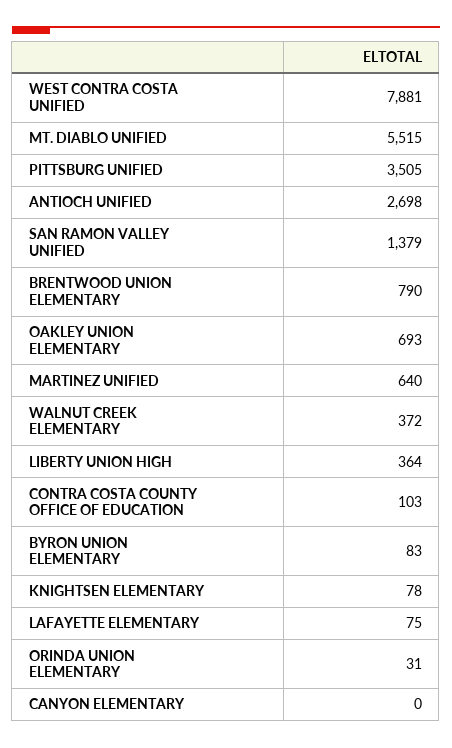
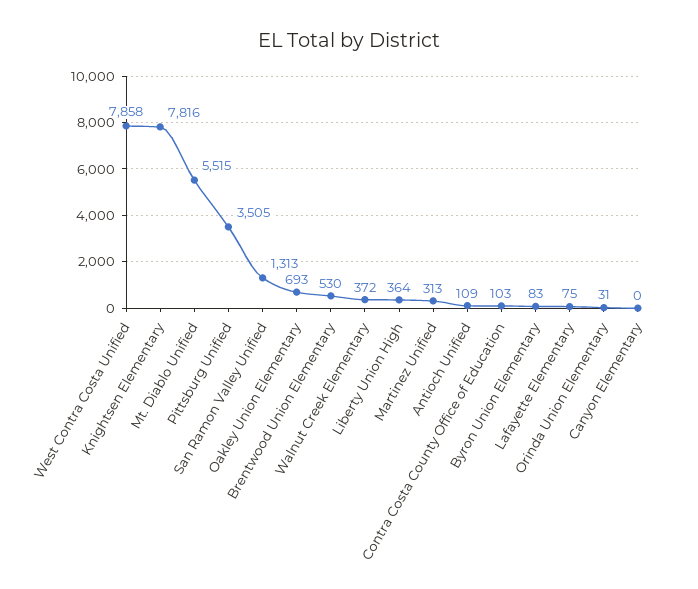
WEST CONTRA COSTA UNIFIED: 7881 -> 7858
ANTIOCH UNIFIED: 2698 -> 109
SAN RAMON VALLEY UNIFIED: 1379 -> 1313
BRENTWOOD UNION ELEMENTARY: 790 -> 530
MARTINEZ UNIFIED: 640 -> 313
KNIGHTSEN ELEMENTARY: 78 -> 7816

